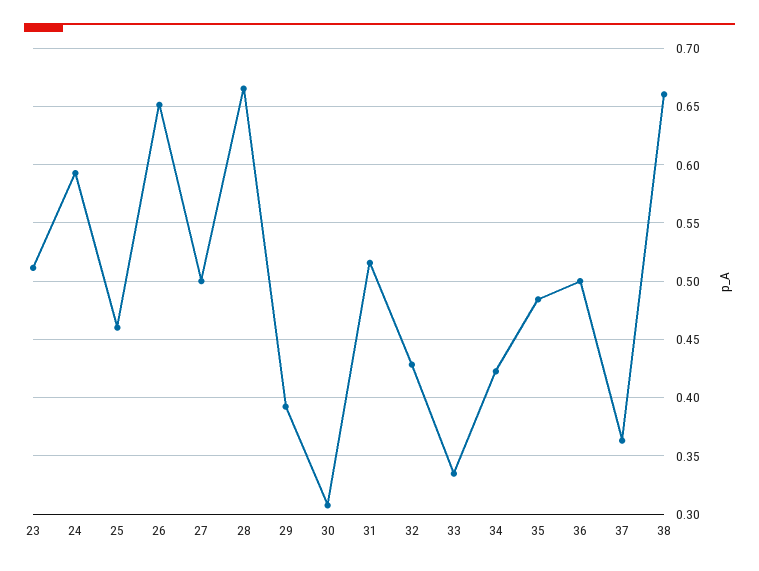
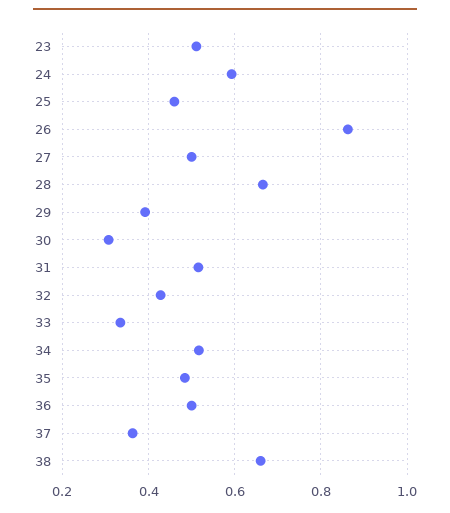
26: 0.65 -> 0.86
34: 0.42 -> 0.52

